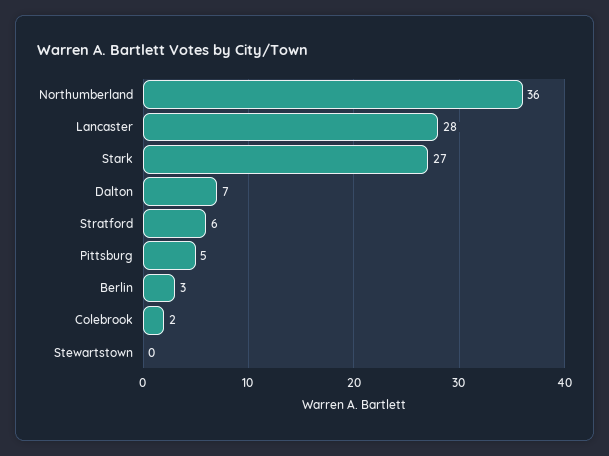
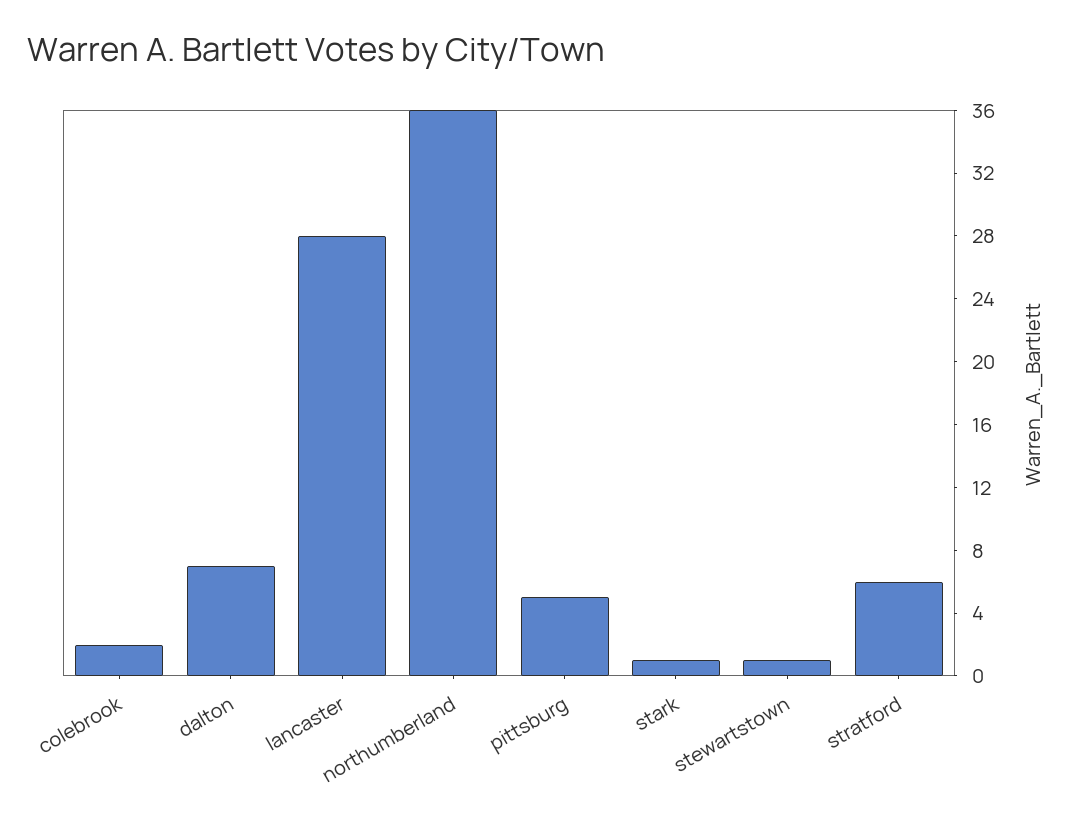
Stark: 27 -> 1
Berlin: 3 -> none
Stewartstown: 0 -> 1

